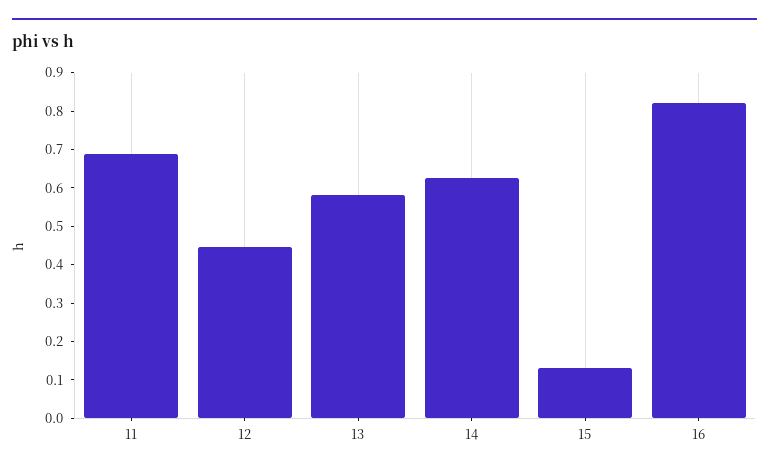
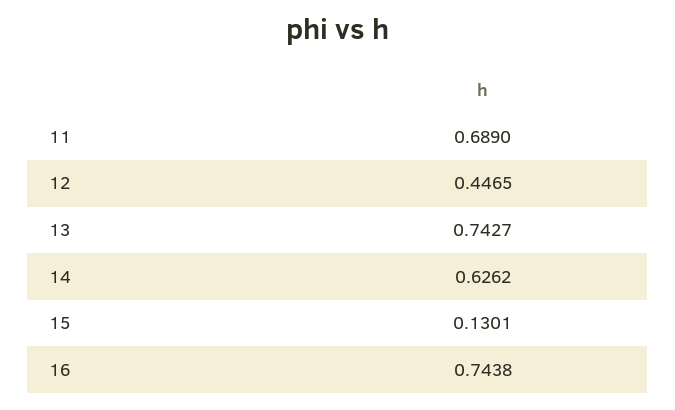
13: 0.575 -> 0.7427
16: 0.825 -> 0.7438

